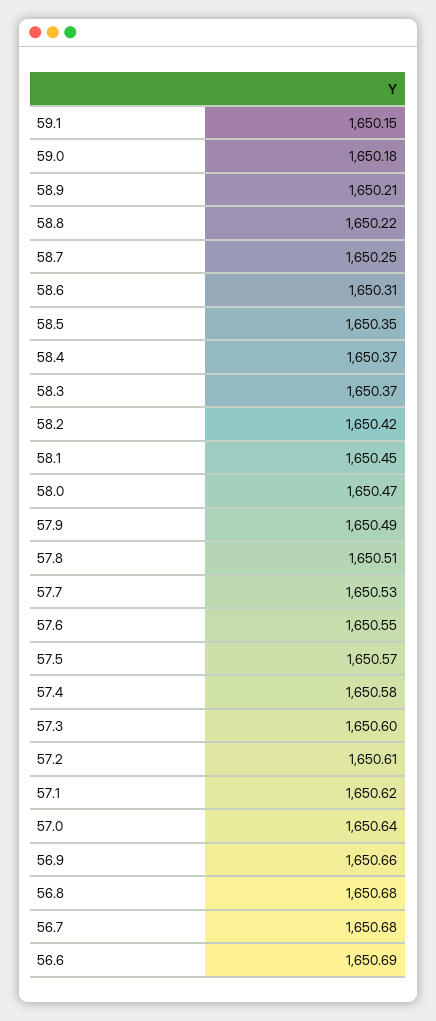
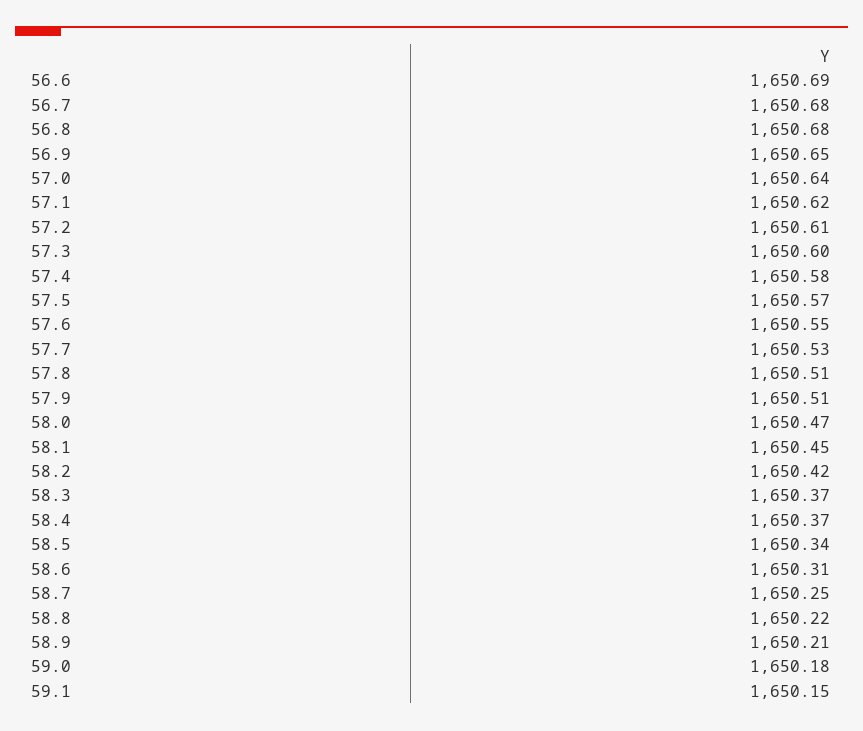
58.5: 1650.35 -> 1650.34
57.9: 1650.49 -> 1650.51
56.9: 1650.66 -> 1650.65

